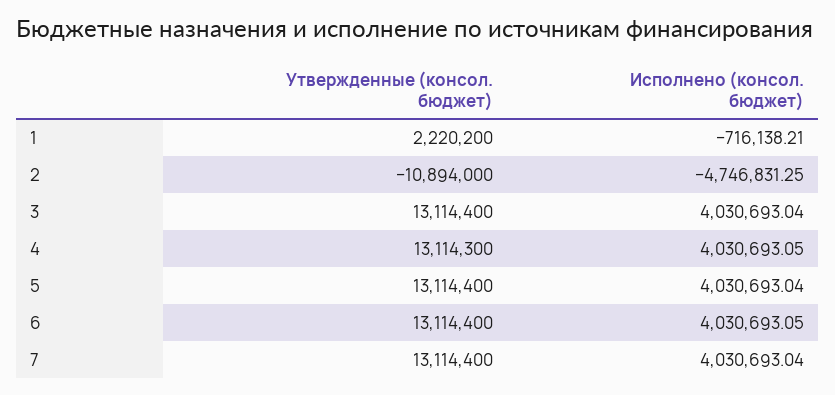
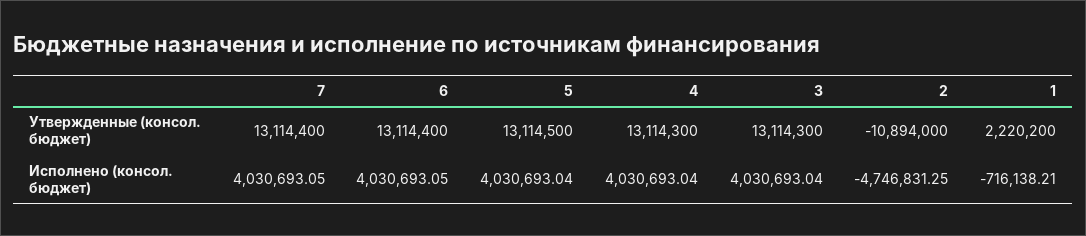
Утвержденные (консол. бюджет), 3: 13114400 -> 13114300
Исполнено (консол. бюджет), 4: 4030693.05 -> 4030693.04
Утвержденные (консол. бюджет), 5: 13114400 -> 13114500
Исполнено (консол. бюджет), 7: 4030693.04 -> 4030693.05

